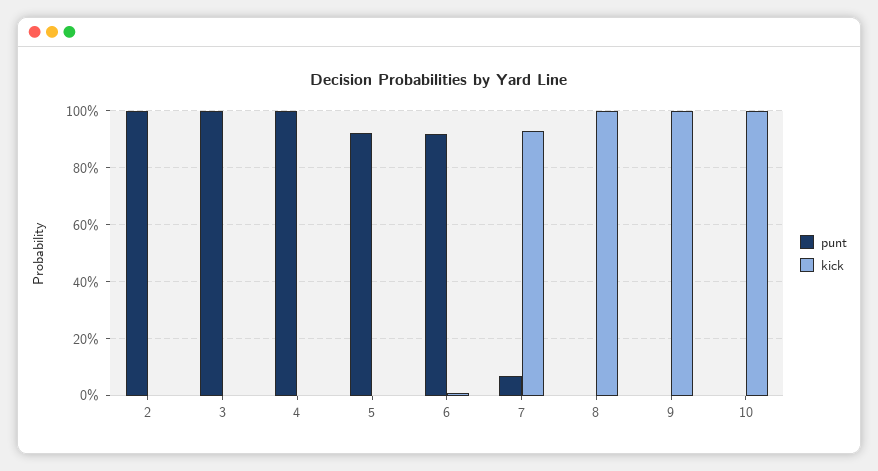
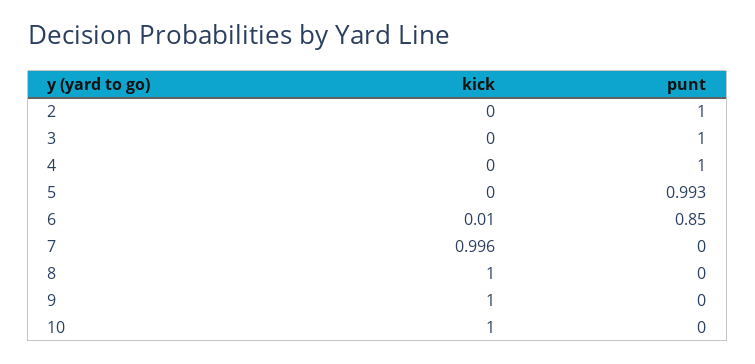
punt, 5: 0.925 -> 0.993
punt, 6: 0.925 -> 0.85
punt, 7: 0.075 -> 0
kick, 7: 0.925 -> 0.996

